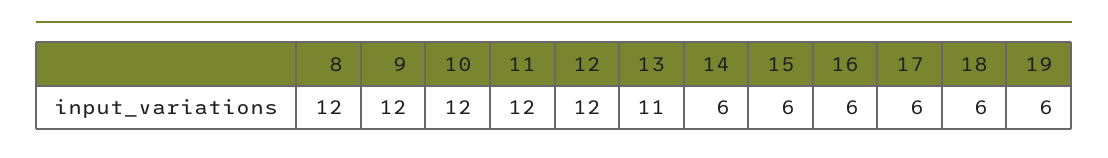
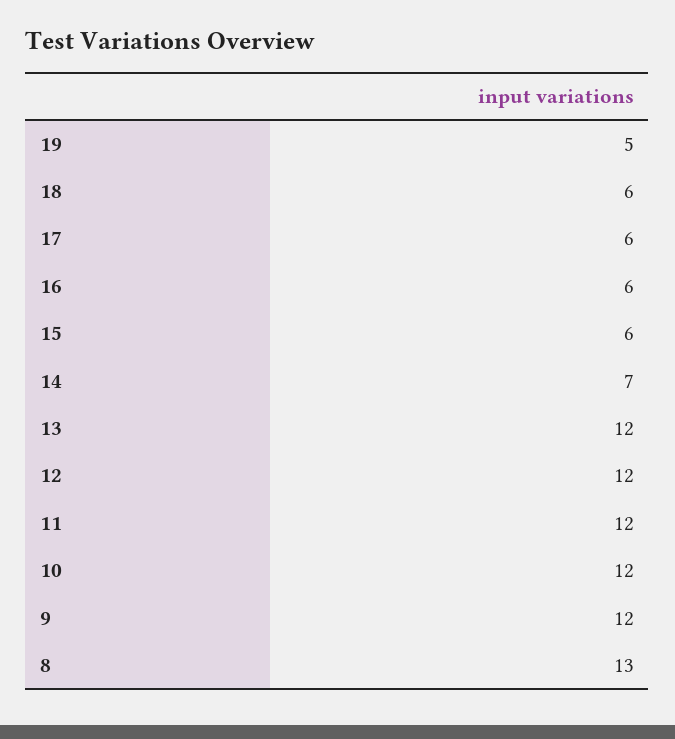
8: 12 -> 13
13: 11 -> 12
14: 6 -> 7
19: 6 -> 5

